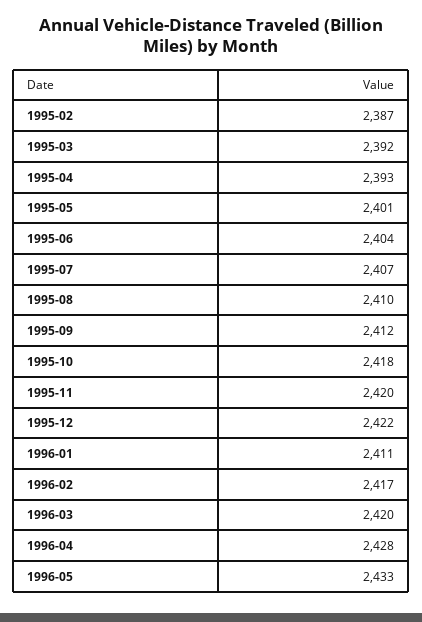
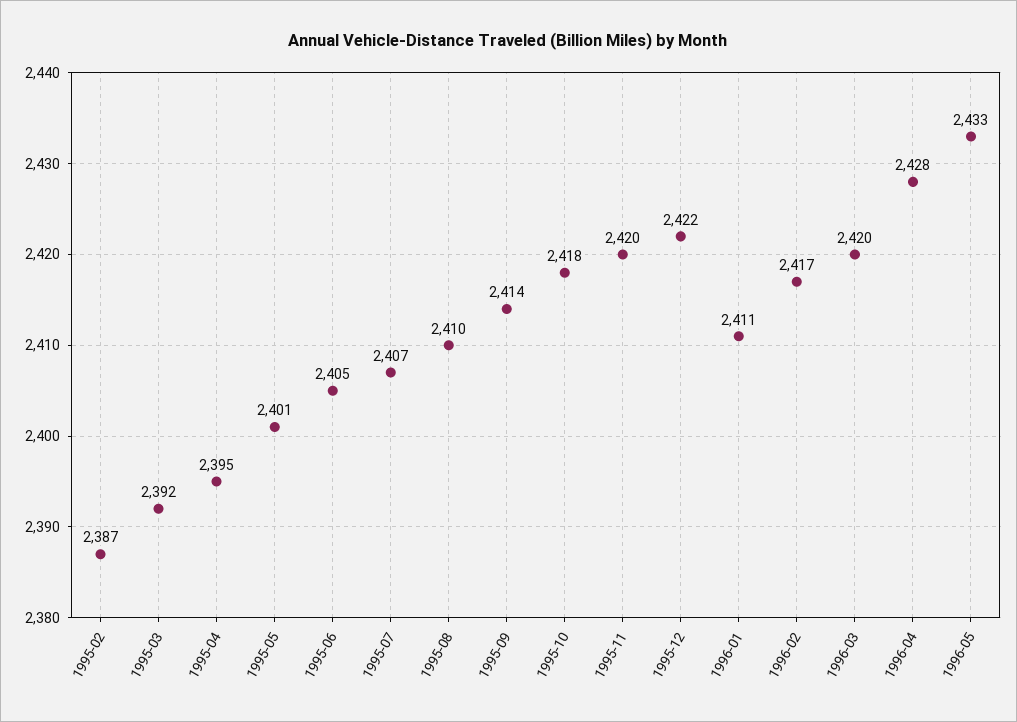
1995-04: 2393 -> 2395
1995-06: 2404 -> 2405
1995-09: 2412 -> 2414

